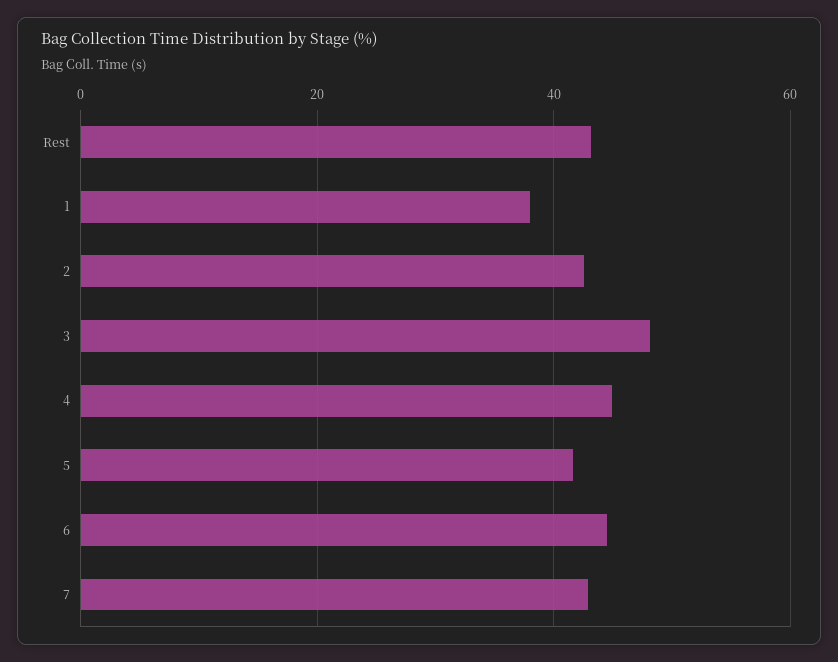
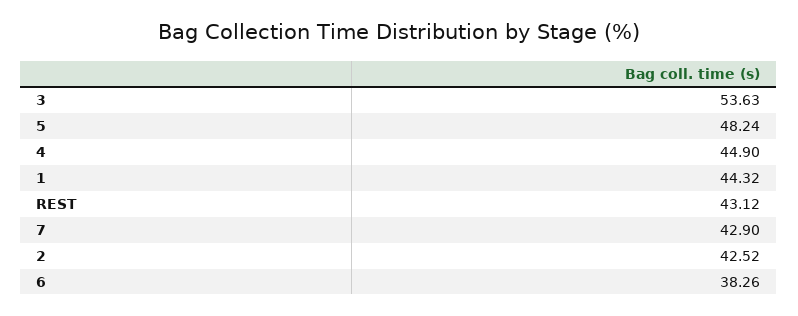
1: 38 -> 44.32
3: 48 -> 53.63
5: 42 -> 48.24
6: 44 -> 38.26

